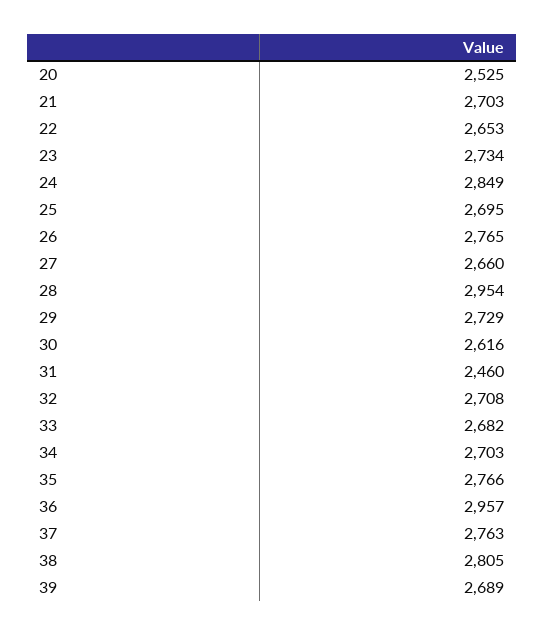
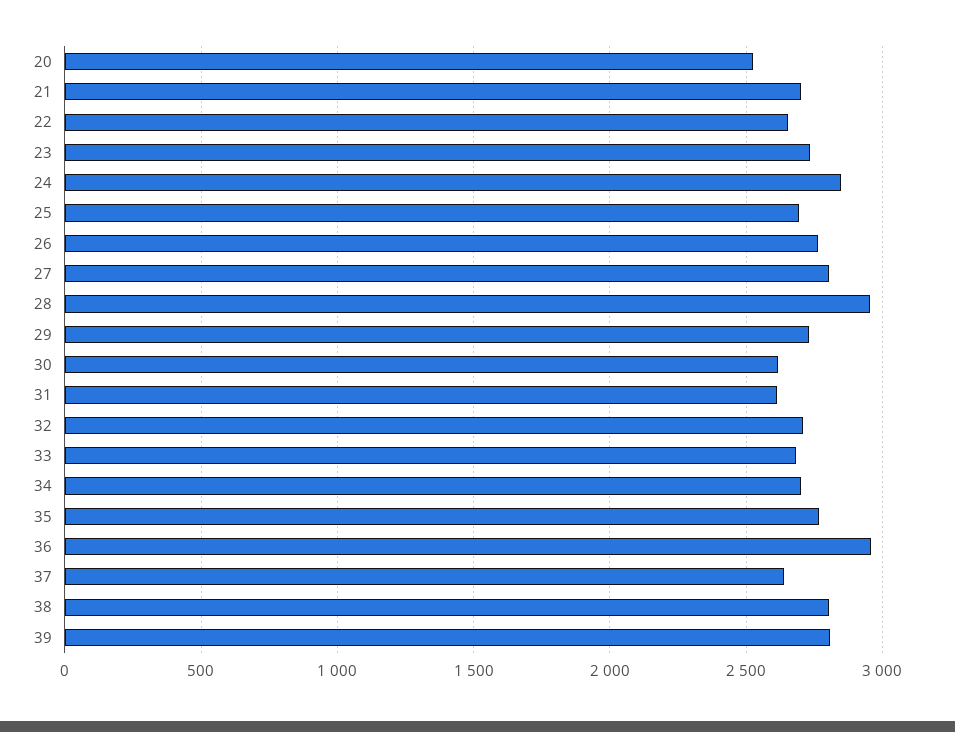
27: 2660 -> 2800
31: 2460 -> 2600
37: 2763 -> 2650
39: 2689 -> 2800

